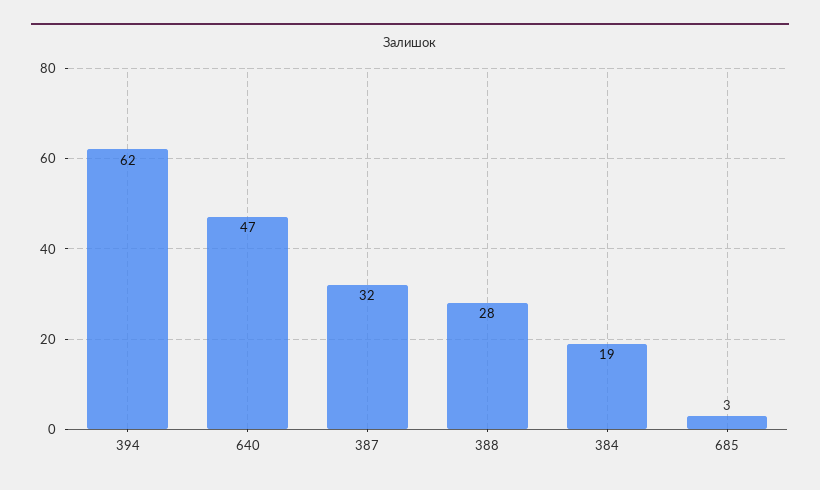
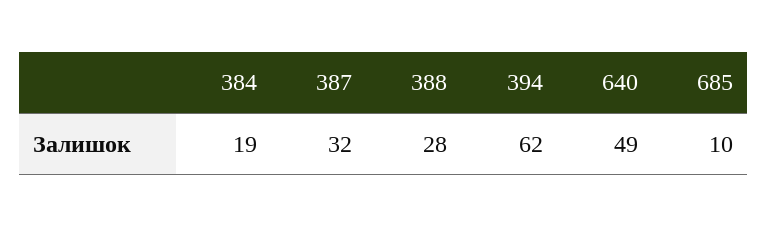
640: 47 -> 49
685: 3 -> 10

